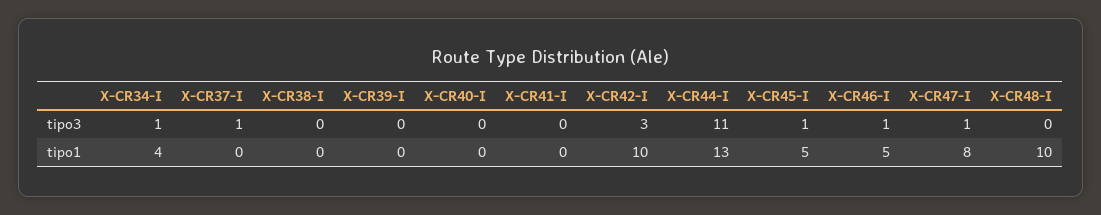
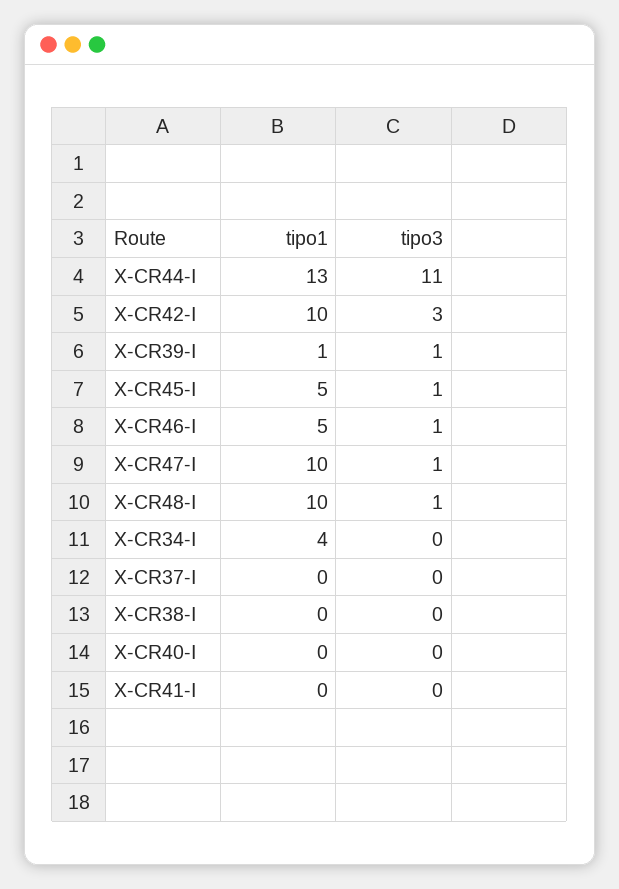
X-CR34-I, tipo3: 1 -> 0
X-CR37-I, tipo3: 1 -> 0
X-CR39-I, tipo3: 0 -> 1
X-CR48-I, tipo3: 0 -> 1
X-CR39-I, tipo1: 0 -> 1
X-CR47-I, tipo1: 8 -> 10

